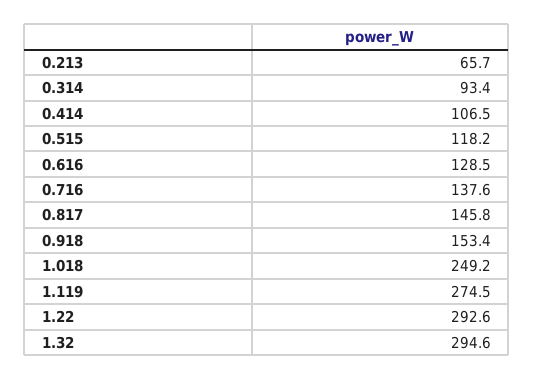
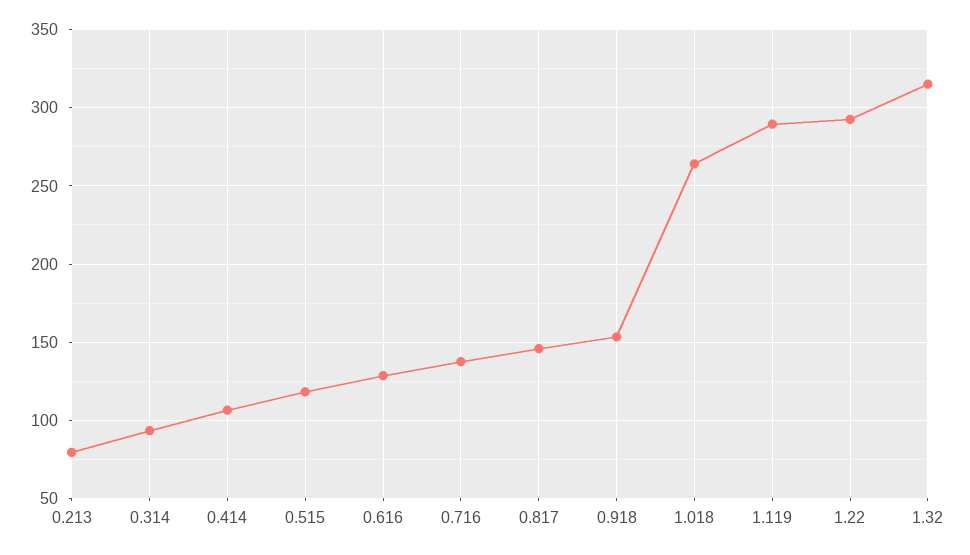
0.213: 65.7 -> 80
1.018: 249.2 -> 265
1.119: 274.5 -> 290
1.32: 294.6 -> 315

